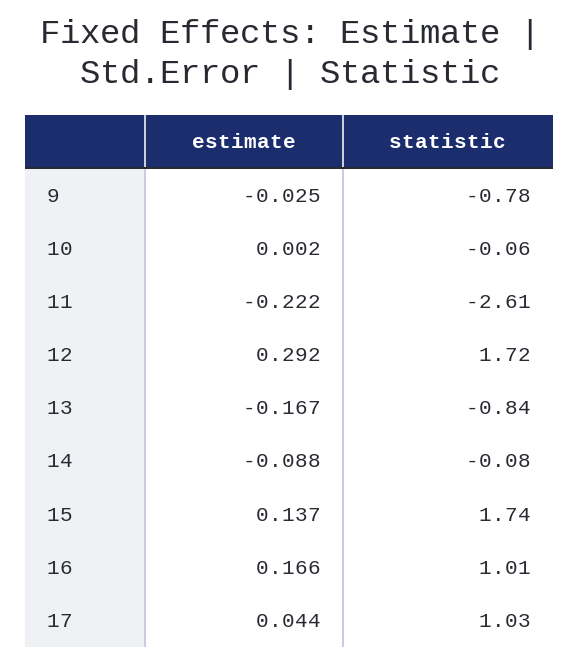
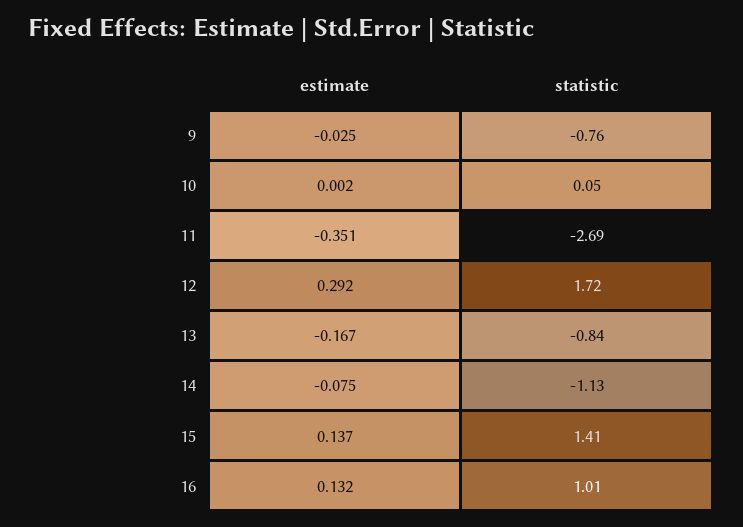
statistic, 9: -0.78 -> -0.76
statistic, 10: -0.06 -> 0.05
estimate, 11: -0.222 -> -0.351
statistic, 11: -2.61 -> -2.69
estimate, 14: -0.088 -> -0.075
statistic, 14: -0.08 -> -1.13
statistic, 15: 1.74 -> 1.41
estimate, 16: 0.166 -> 0.132
estimate, 17: 0.044 -> none
statistic, 17: 1.03 -> none

